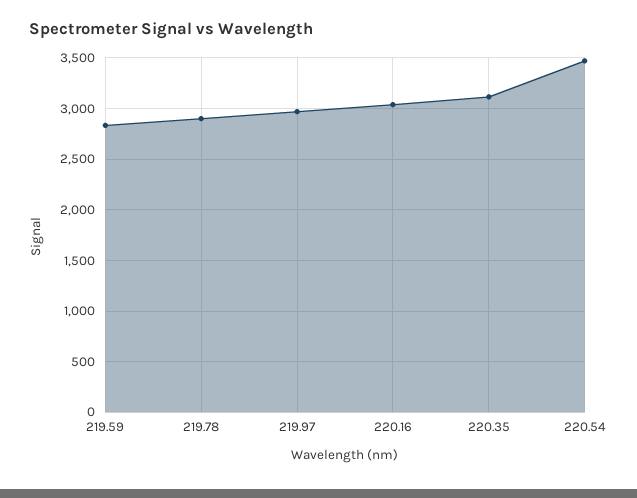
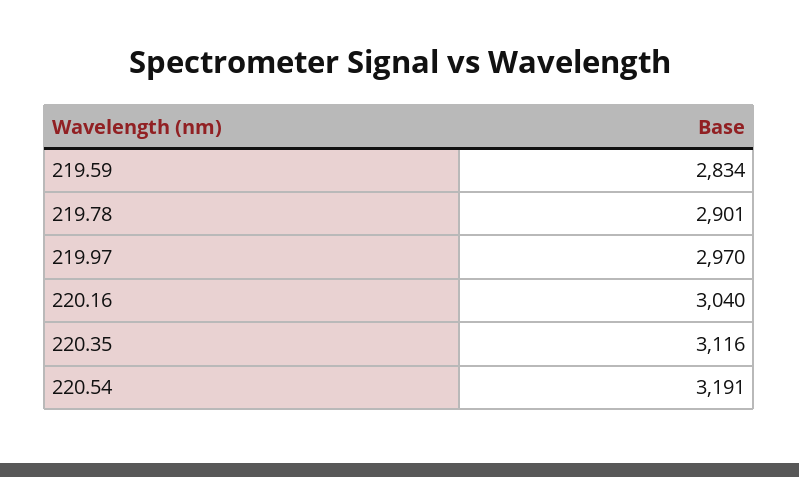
220.54: 3500 -> 3191

